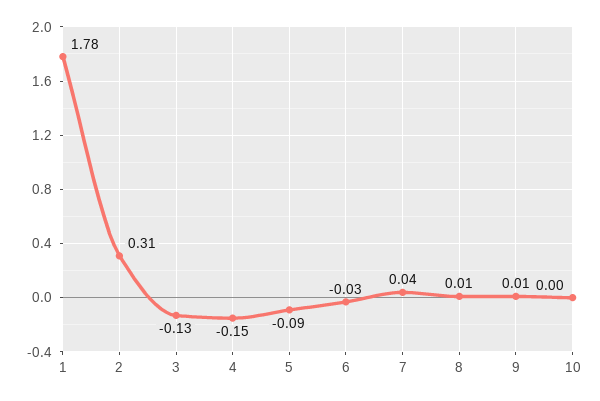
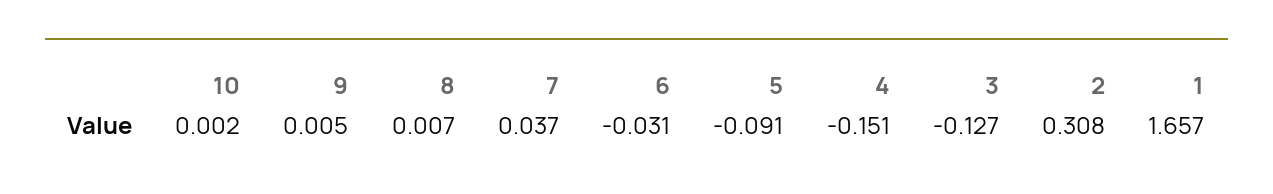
1: 1.78 -> 1.657

